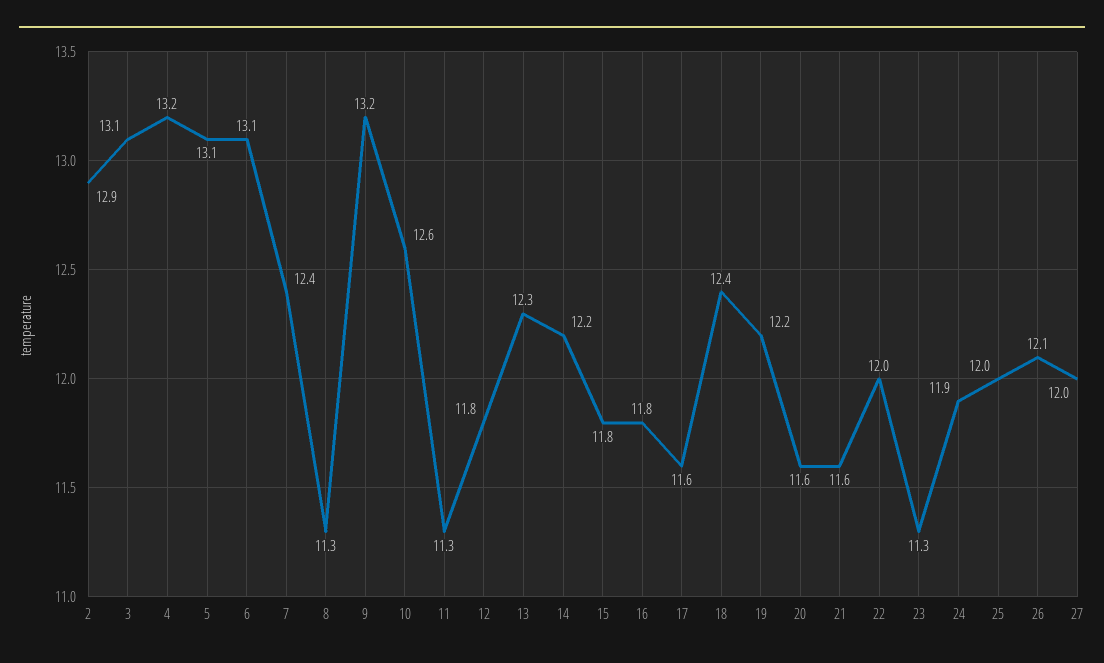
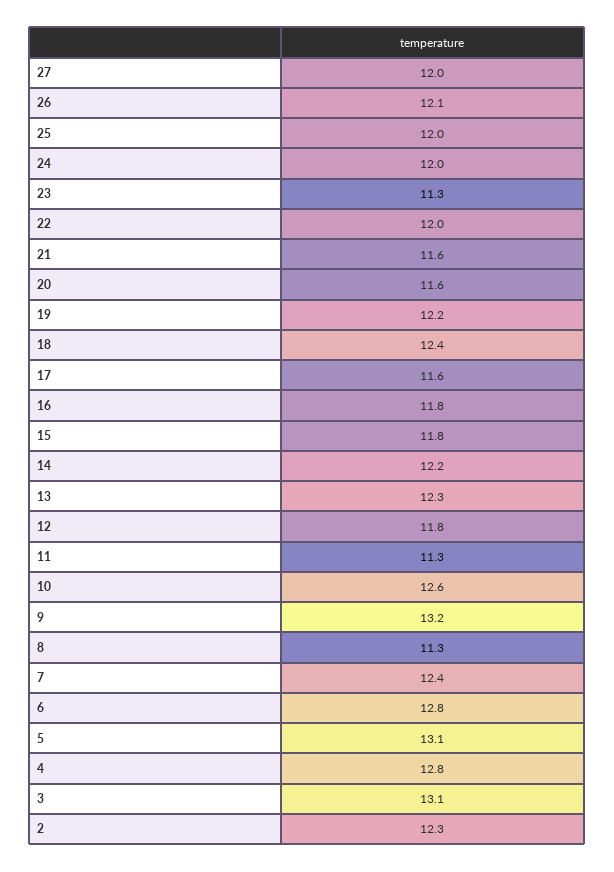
2: 12.9 -> 12.3
4: 13.2 -> 12.8
6: 13.1 -> 12.8
24: 11.9 -> 12

